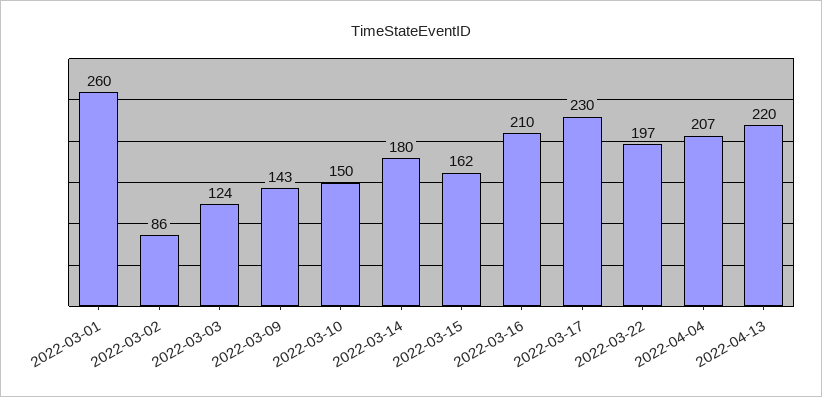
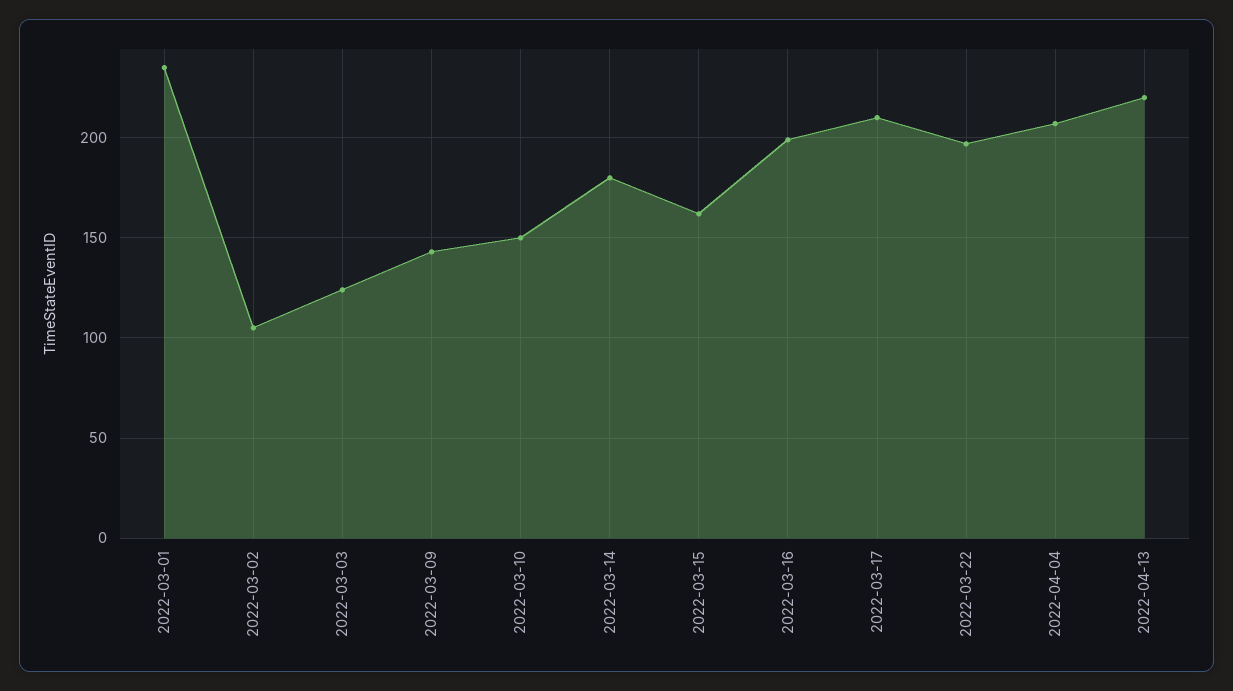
2022-03-01: 260 -> 235
2022-03-02: 86 -> 105
2022-03-16: 210 -> 200
2022-03-17: 230 -> 210

